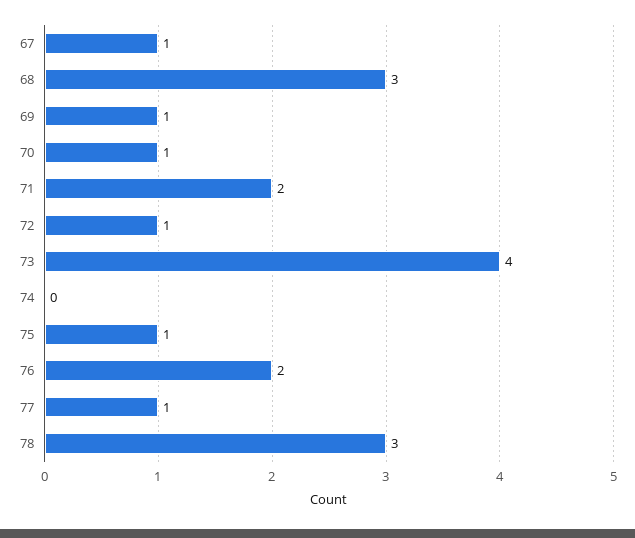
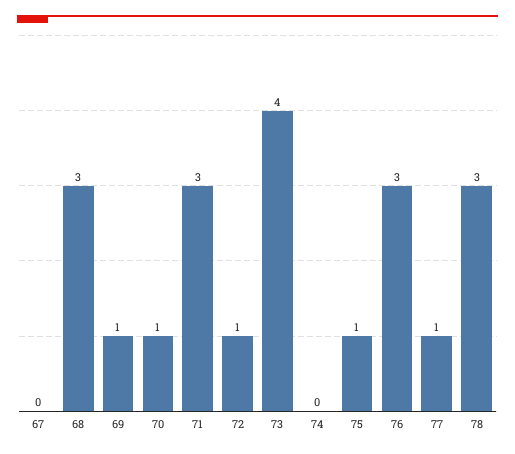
67: 1 -> 0
71: 2 -> 3
76: 2 -> 3

